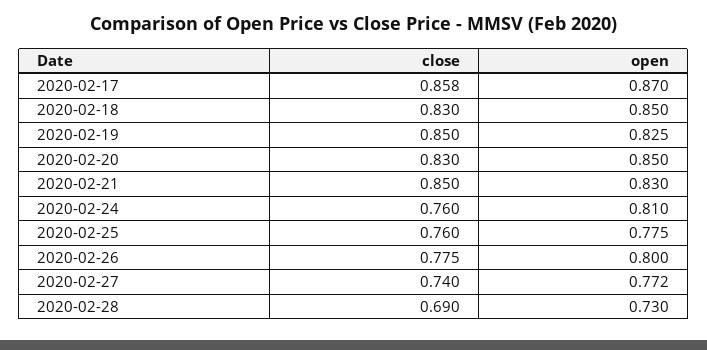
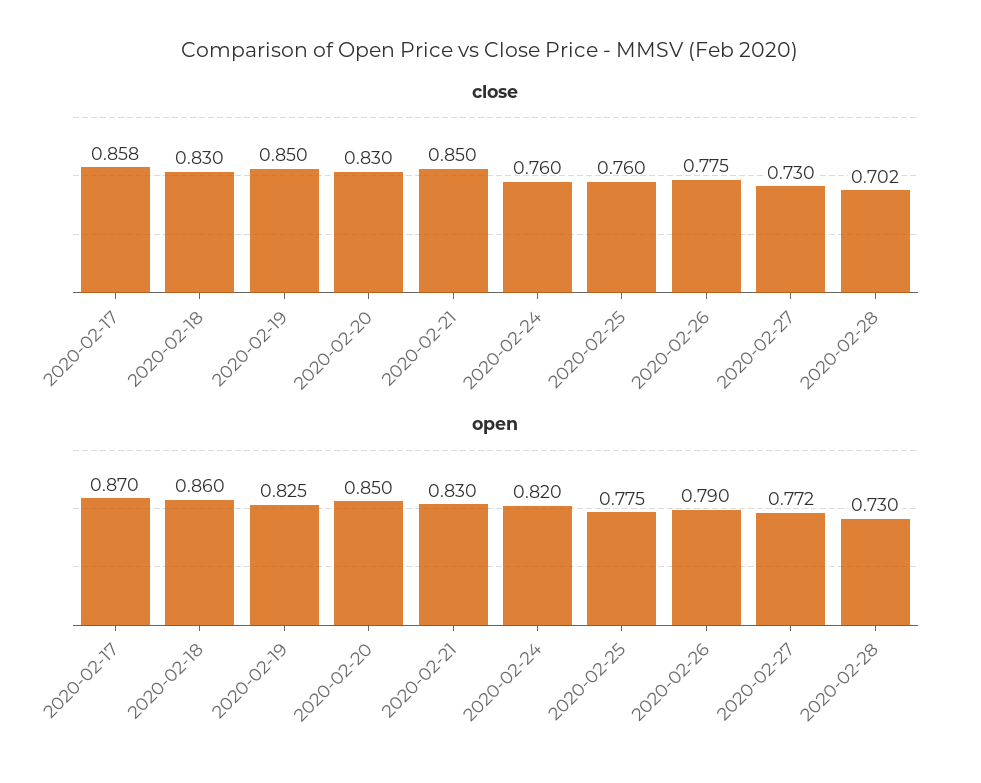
open, 2020-02-18: 0.85 -> 0.86
open, 2020-02-24: 0.81 -> 0.82
open, 2020-02-26: 0.8 -> 0.79
close, 2020-02-27: 0.74 -> 0.73
close, 2020-02-28: 0.69 -> 0.702

